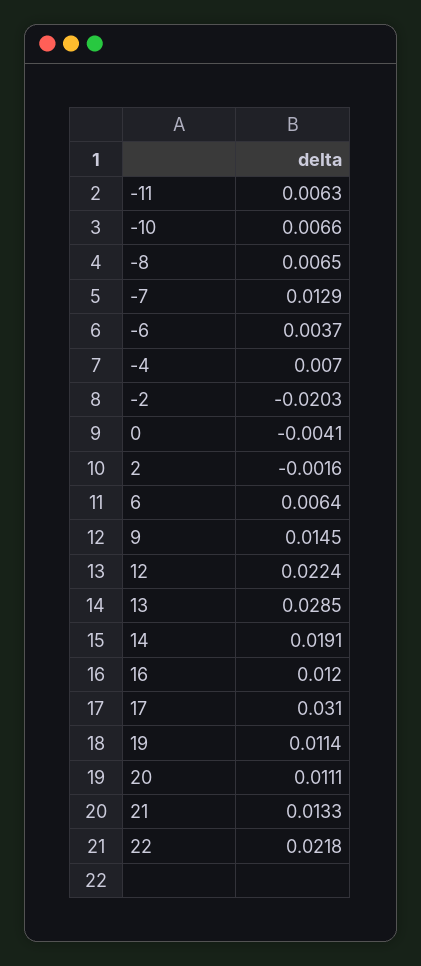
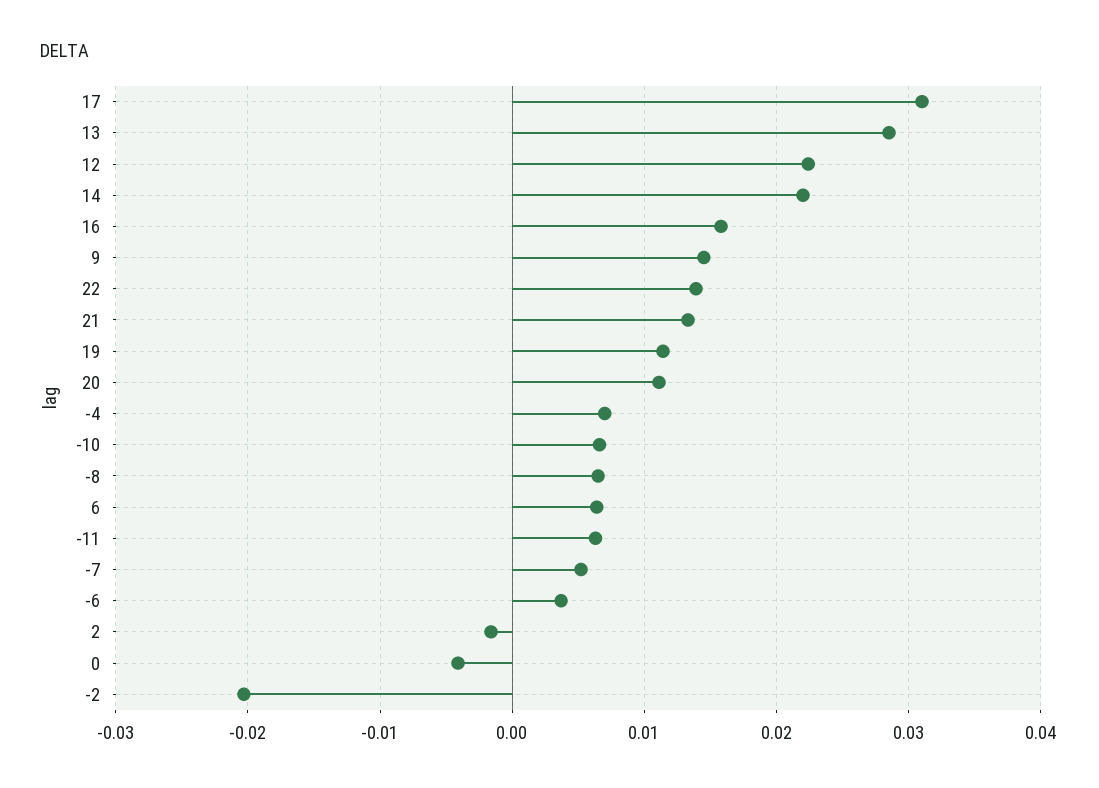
-7: 0.0129 -> 0.005
14: 0.0191 -> 0.022
16: 0.012 -> 0.016
22: 0.0218 -> 0.014

